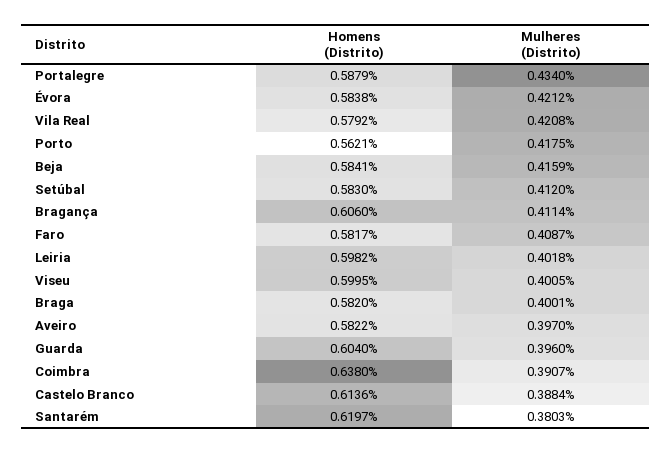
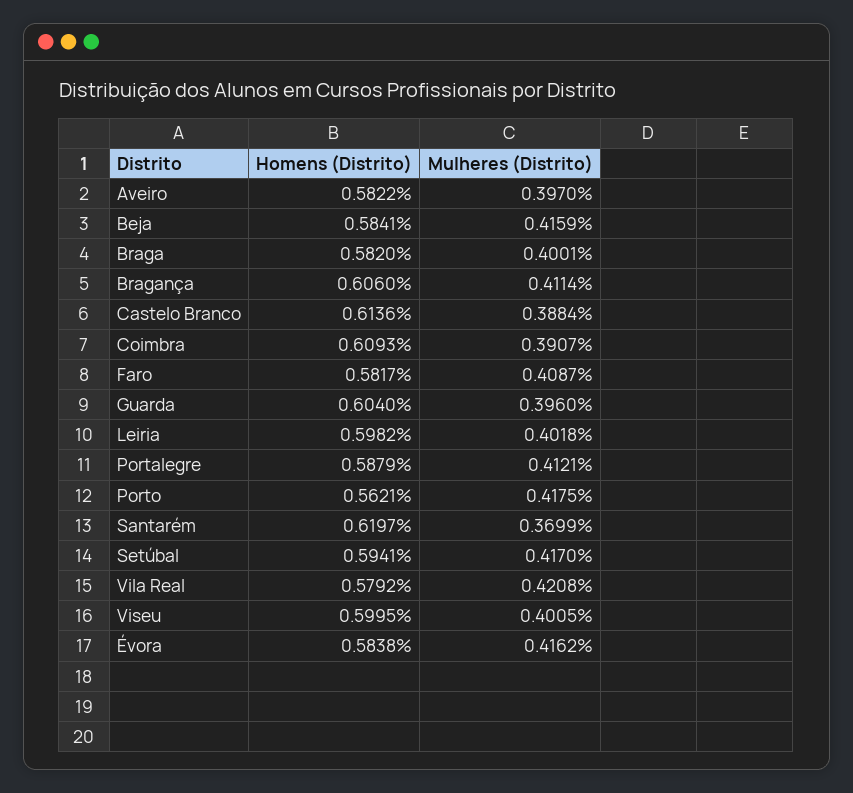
Mulheres (Distrito), Portalegre: 0.434 -> 0.4121
Mulheres (Distrito), Évora: 0.4212 -> 0.4162
Homens (Distrito), Setúbal: 0.583 -> 0.5941
Mulheres (Distrito), Setúbal: 0.412 -> 0.417
Homens (Distrito), Coimbra: 0.638 -> 0.6093
Mulheres (Distrito), Santarém: 0.3803 -> 0.3699

